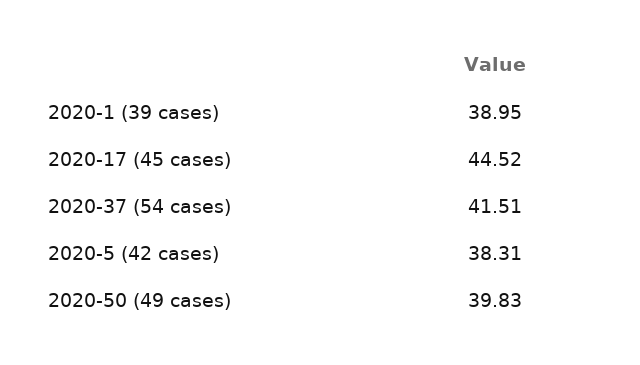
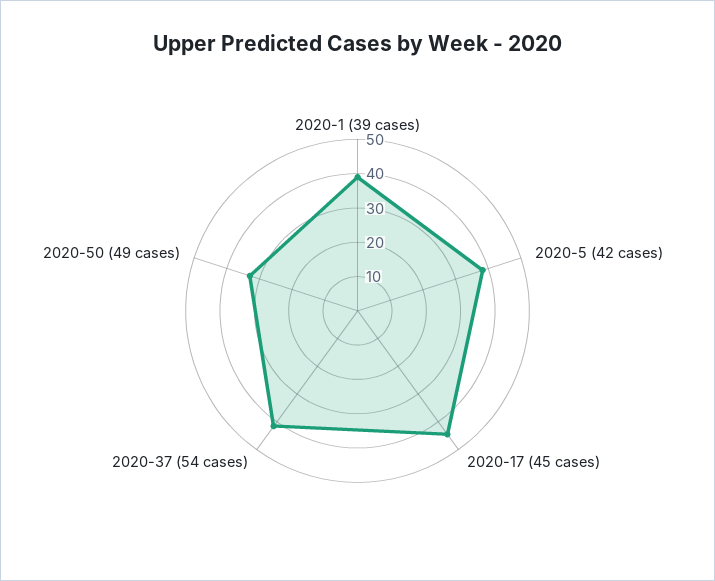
2020-50 (49 cases): 39.83 -> 32.5

